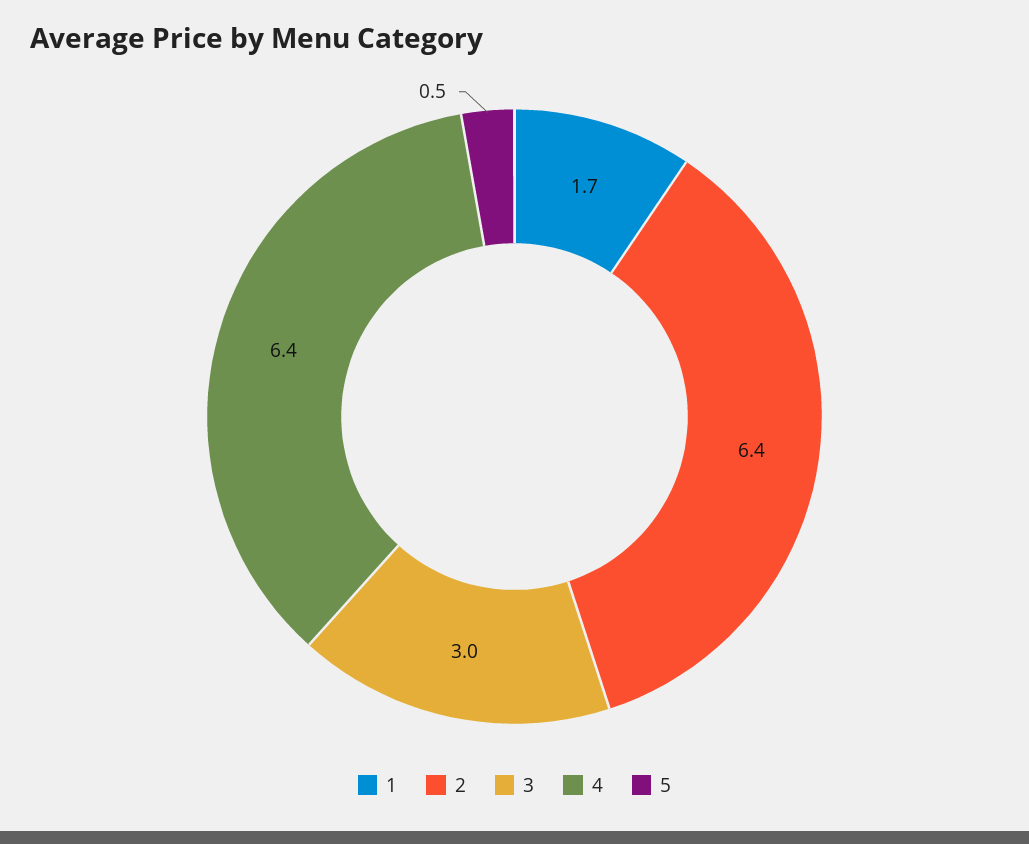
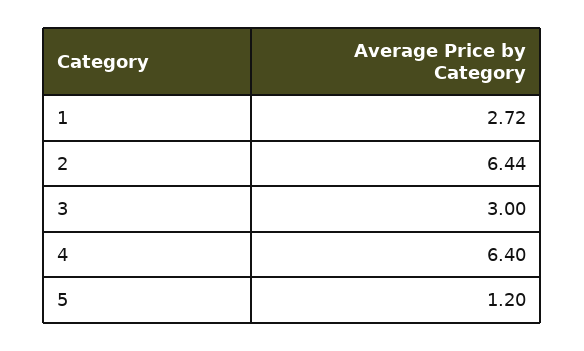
1: 1.7 -> 2.72
5: 0.5 -> 1.2

